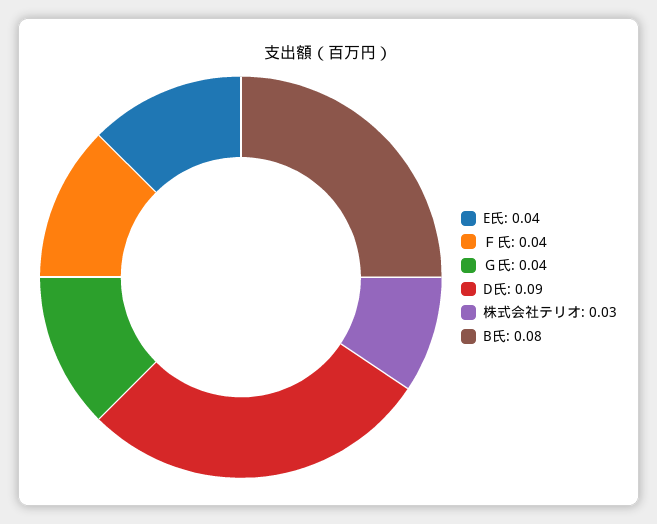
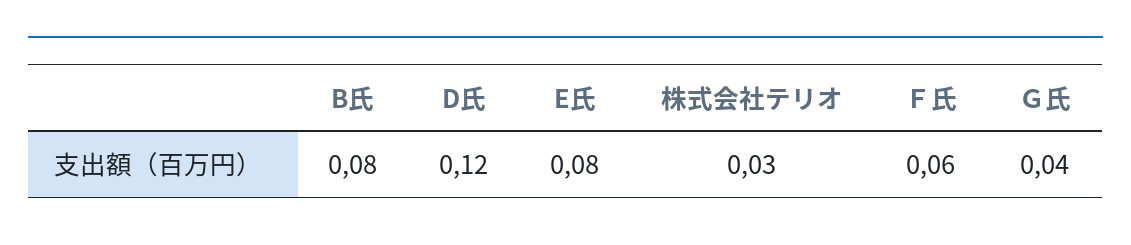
E氏: 0.04 -> 0.08
Ｆ氏: 0.04 -> 0.06
D氏: 0.09 -> 0.12

